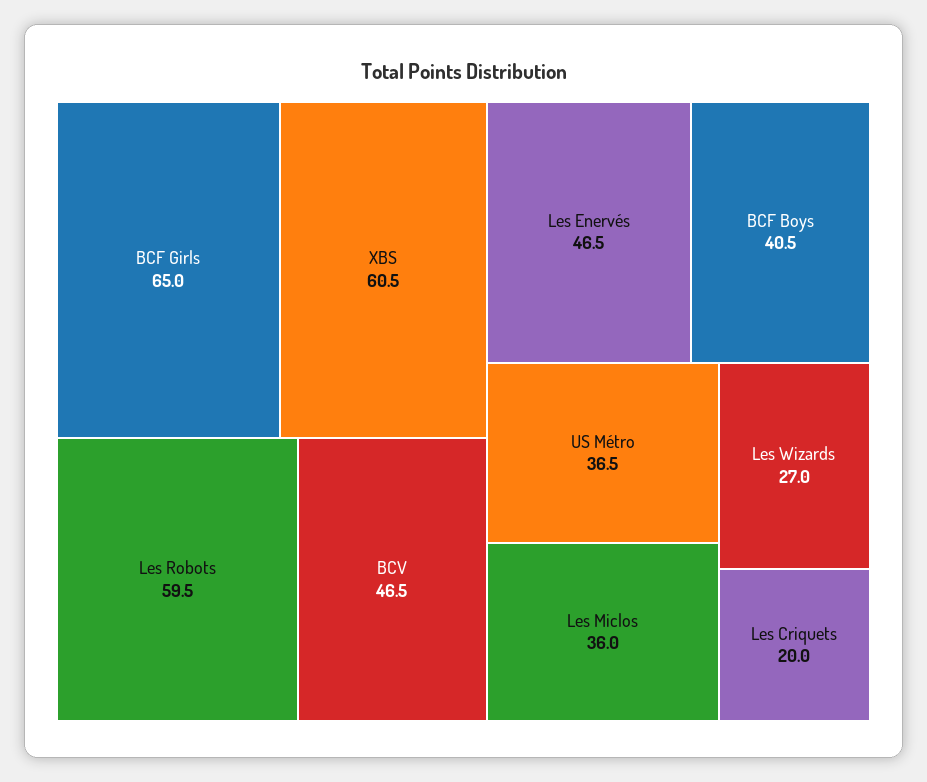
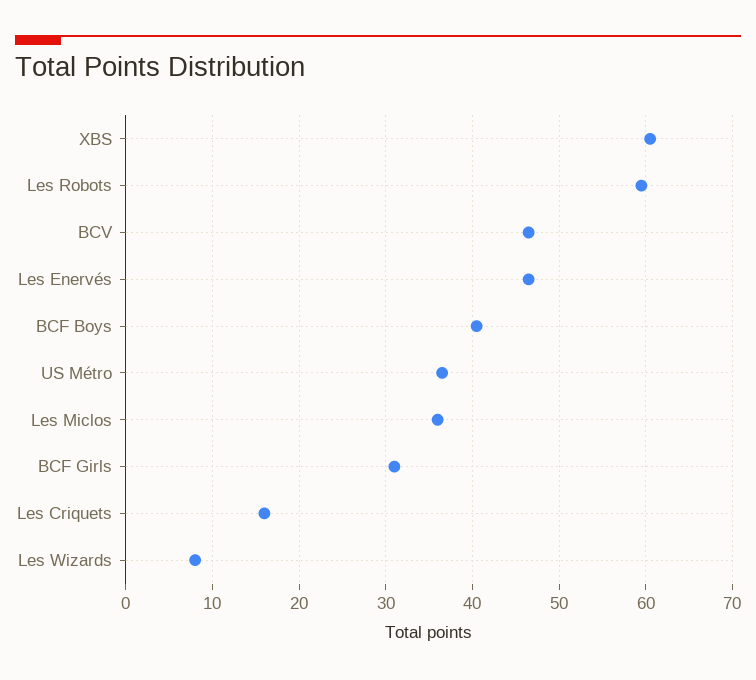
BCF Girls: 65 -> 31
Les Wizards: 27 -> 8
Les Criquets: 20 -> 16

